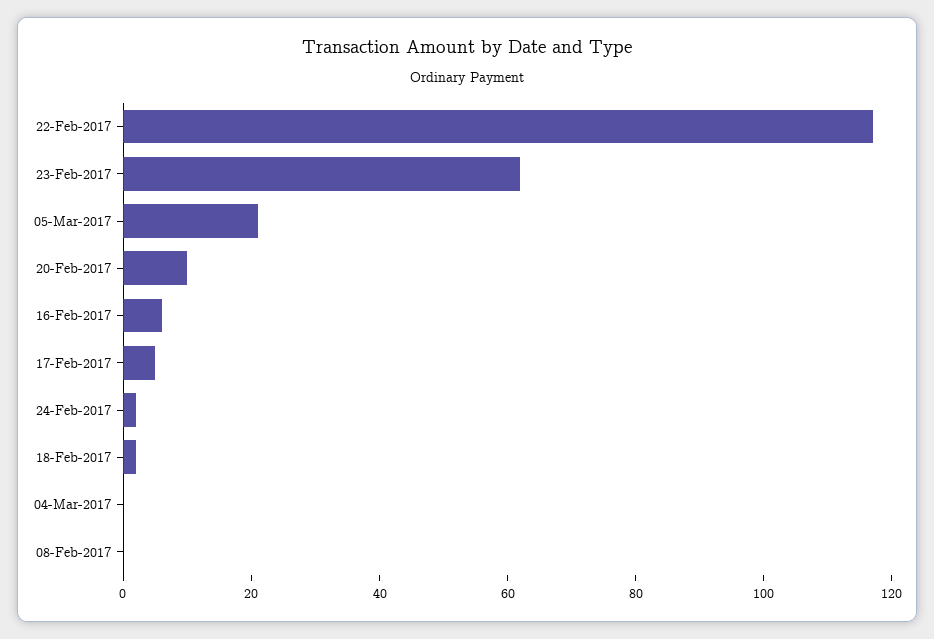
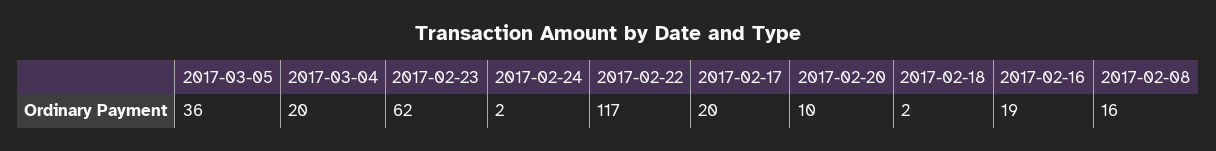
05-Mar-2017: 20 -> 36
16-Feb-2017: 5 -> 19
17-Feb-2017: 5 -> 20
04-Mar-2017: 0 -> 20
08-Feb-2017: 0 -> 16

